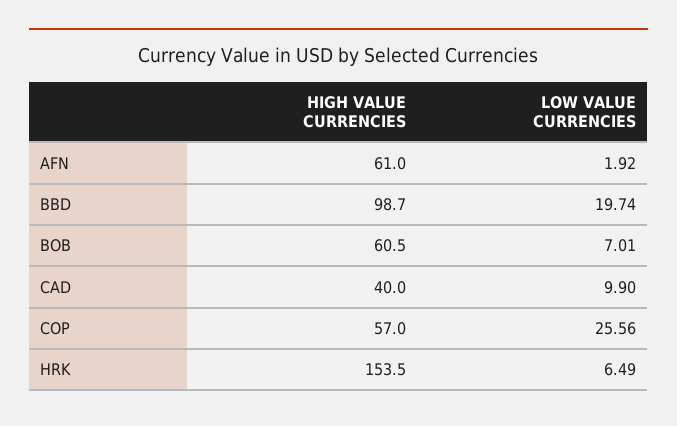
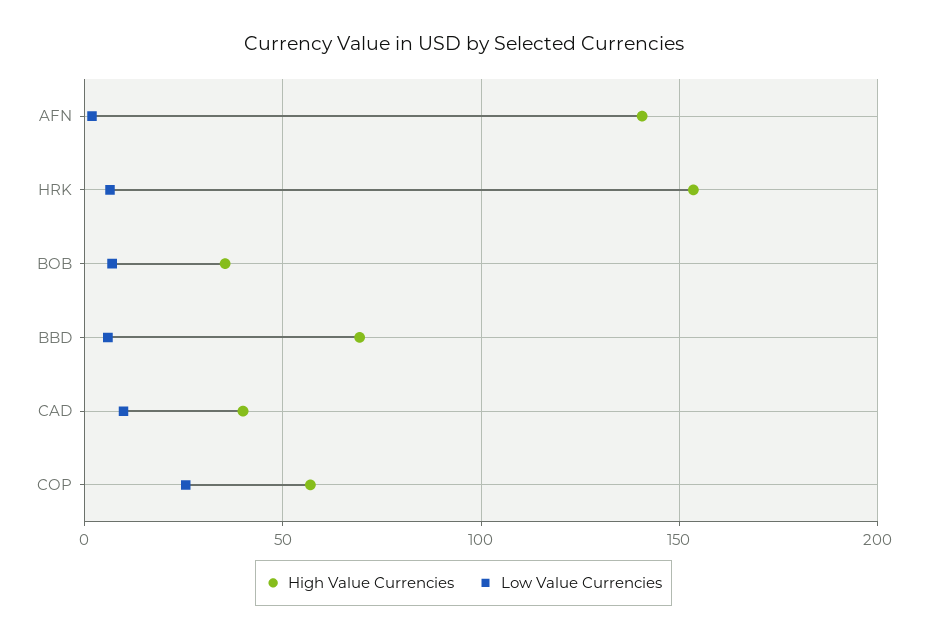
HIGH VALUE CURRENCIES, AFN: 61 -> 140
HIGH VALUE CURRENCIES, BBD: 98.7 -> 70
LOW VALUE CURRENCIES, BBD: 19.74 -> 5
HIGH VALUE CURRENCIES, BOB: 60.5 -> 35

